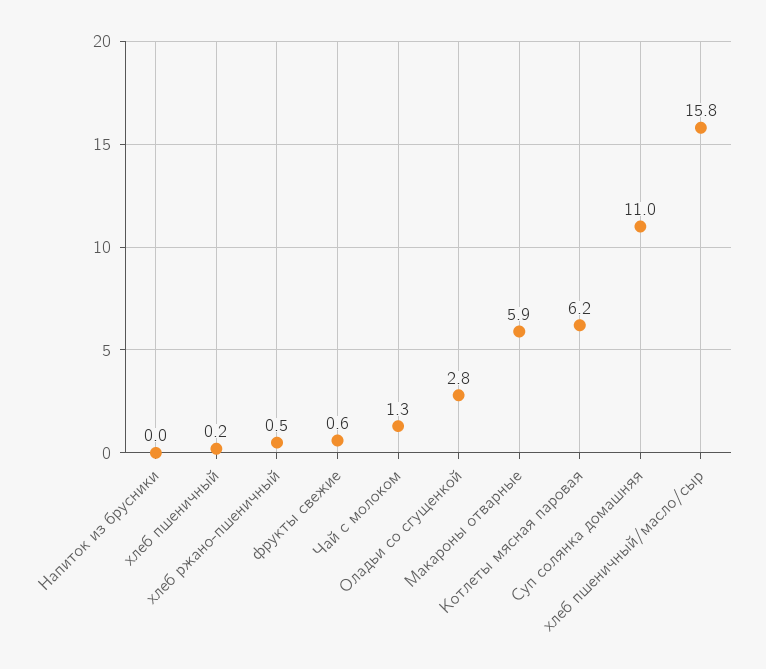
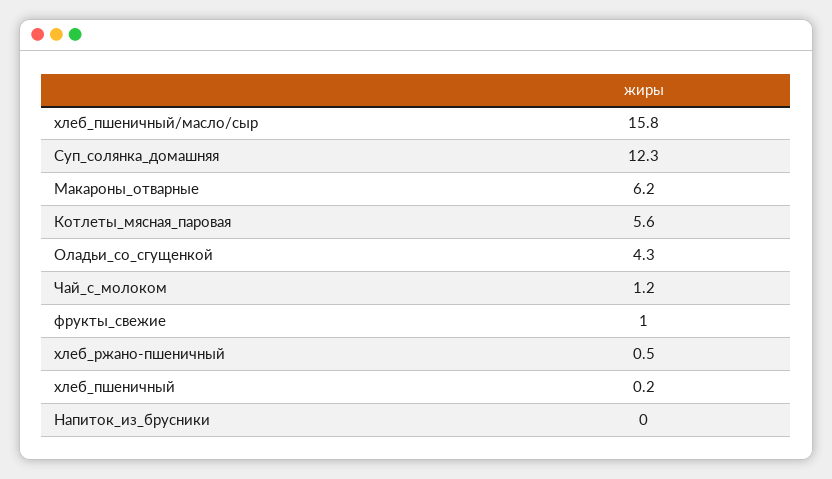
фрукты свежие: 0.6 -> 1
Чай с молоком: 1.3 -> 1.2
Оладьи со сгущенкой: 2.8 -> 4.3
Макароны отварные: 5.9 -> 6.2
Котлеты мясная паровая: 6.2 -> 5.6
Суп солянка домашняя: 11 -> 12.3

